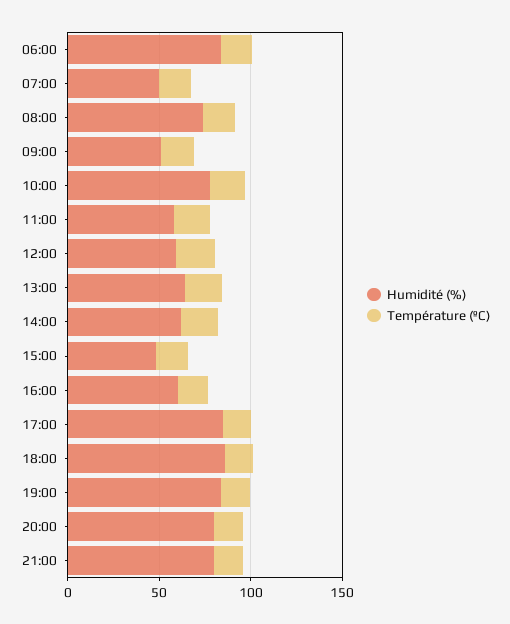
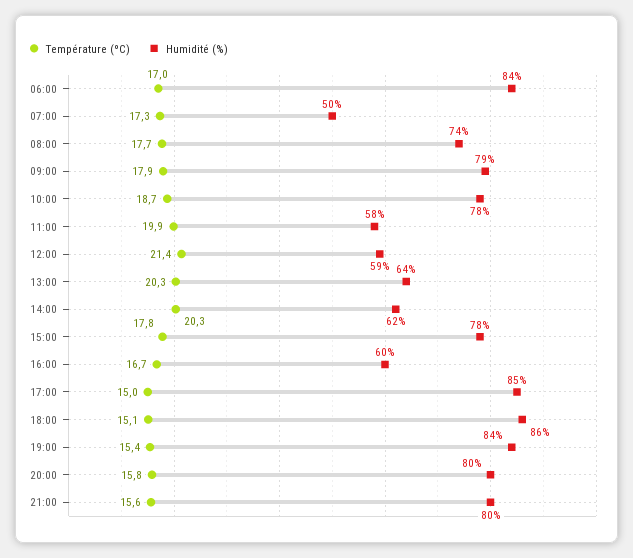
Humidité (%), 09:00: 50 -> 79
Humidité (%), 15:00: 50 -> 78

